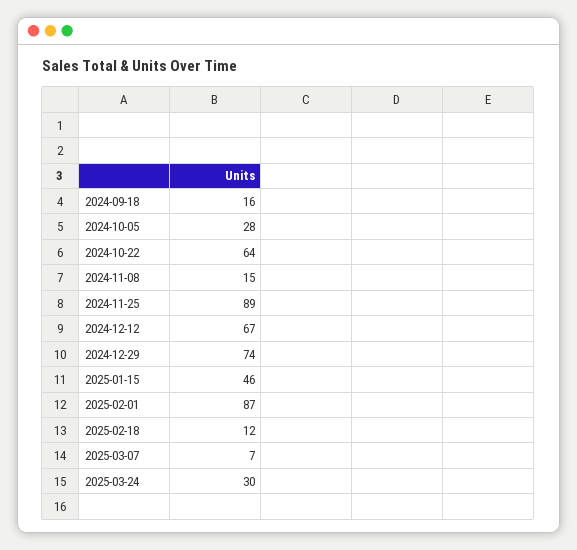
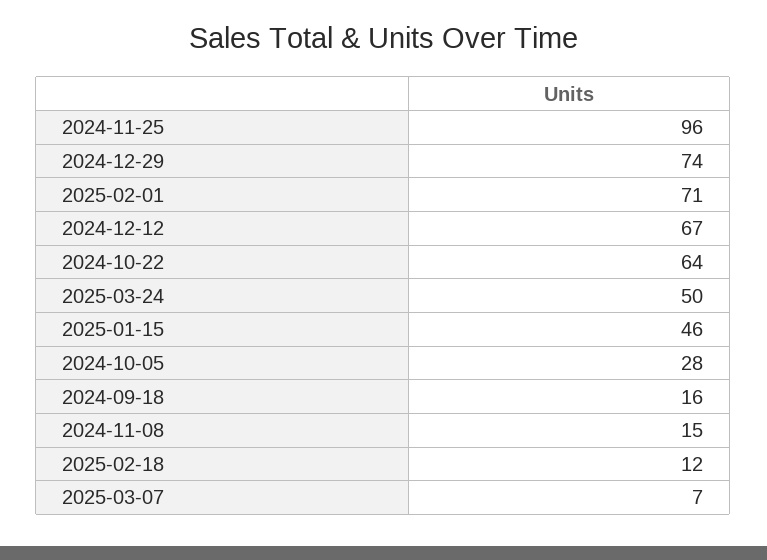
2024-11-25: 89 -> 96
2025-02-01: 87 -> 71
2025-03-24: 30 -> 50

